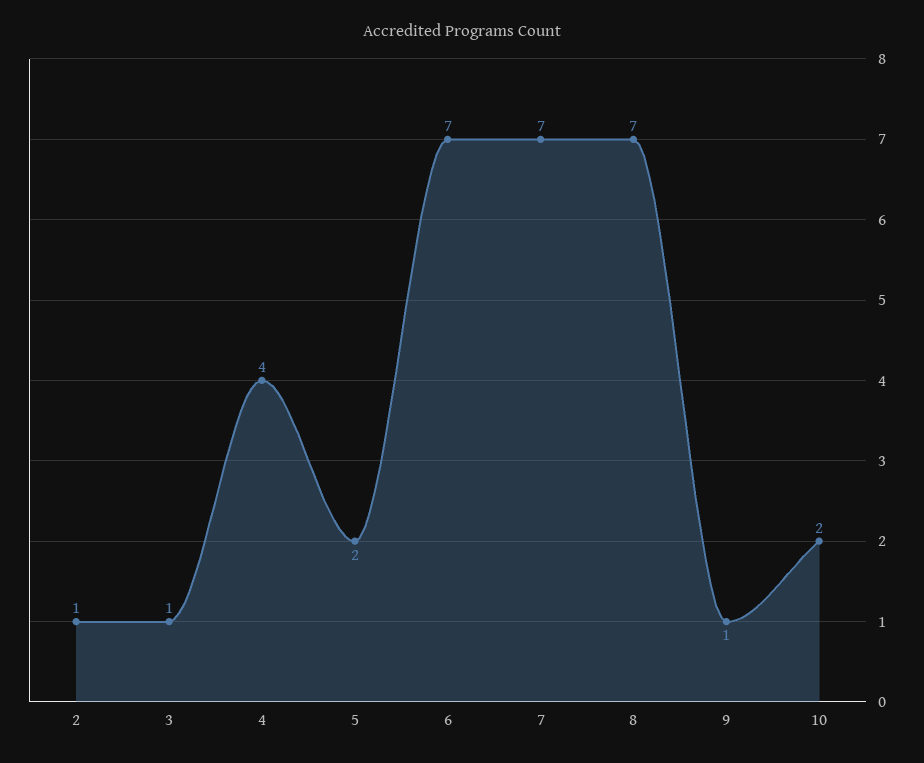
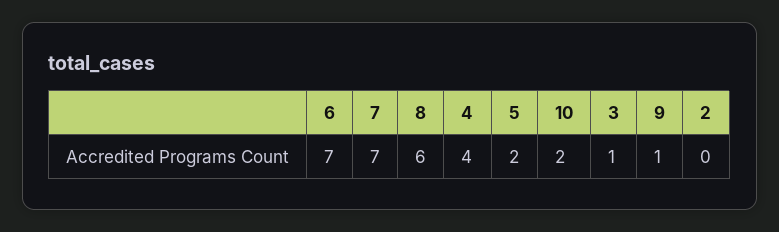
2: 1 -> 0
8: 7 -> 6

